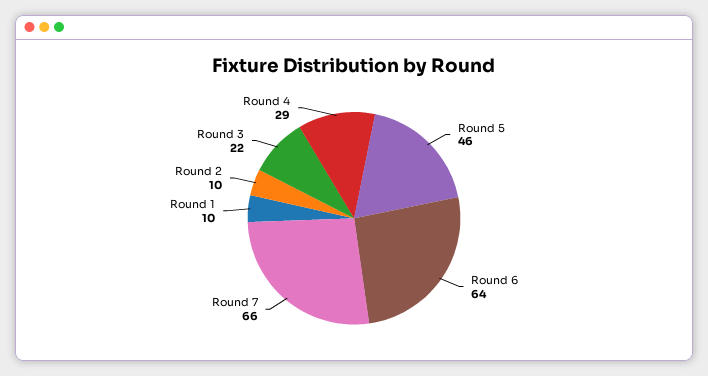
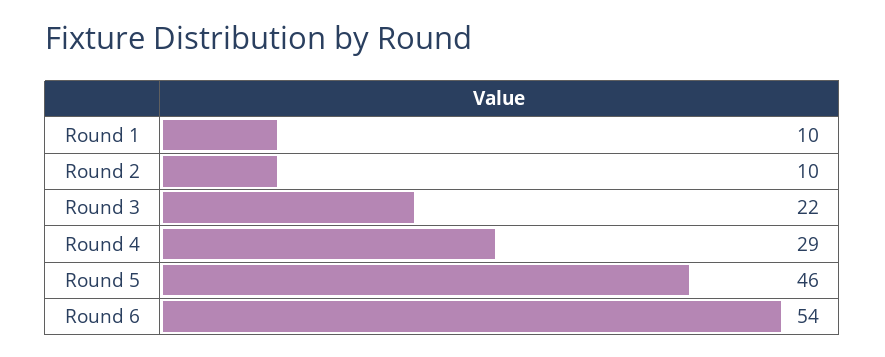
Round 6: 64 -> 54
Round 7: 66 -> none

